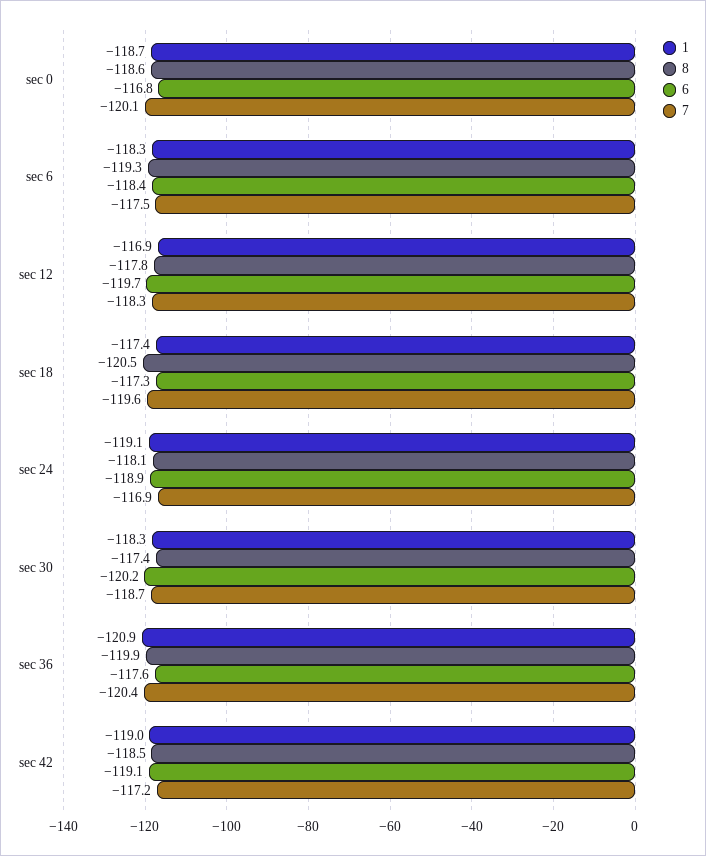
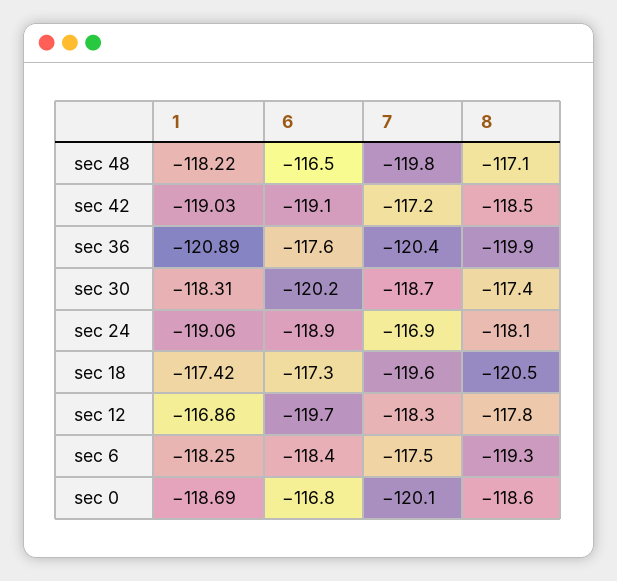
1, sec 48: none -> -118.22
6, sec 48: none -> -116.5
7, sec 48: none -> -119.8
8, sec 48: none -> -117.1

